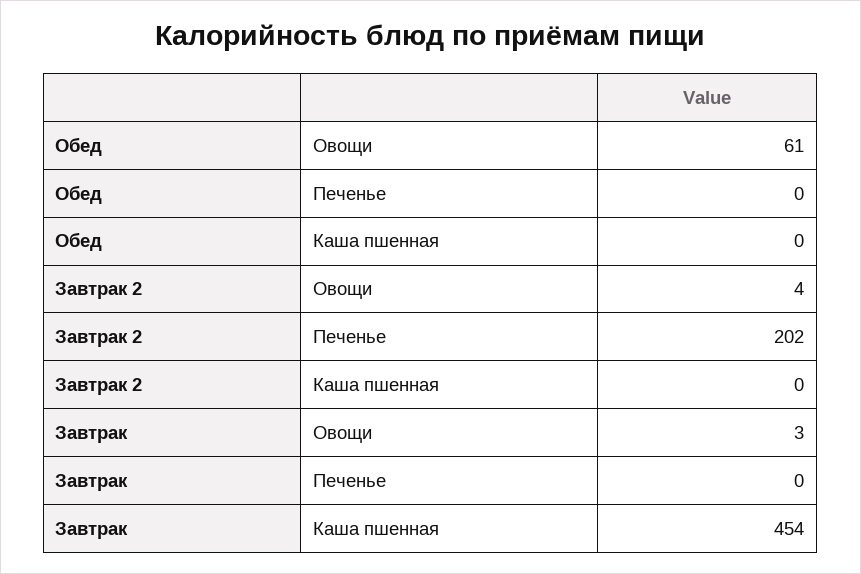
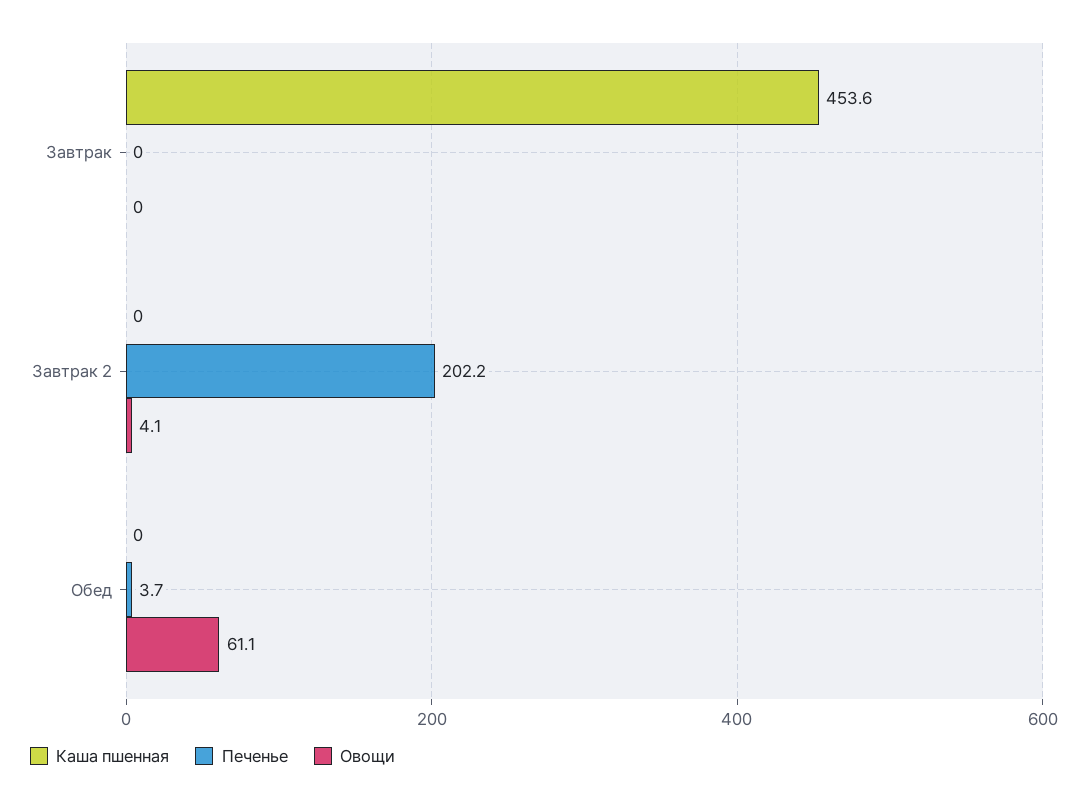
Печенье, Обед: 0 -> 3.7
Овощи, Завтрак: 3 -> 0

